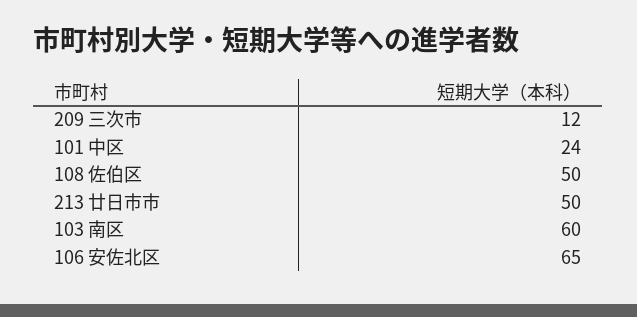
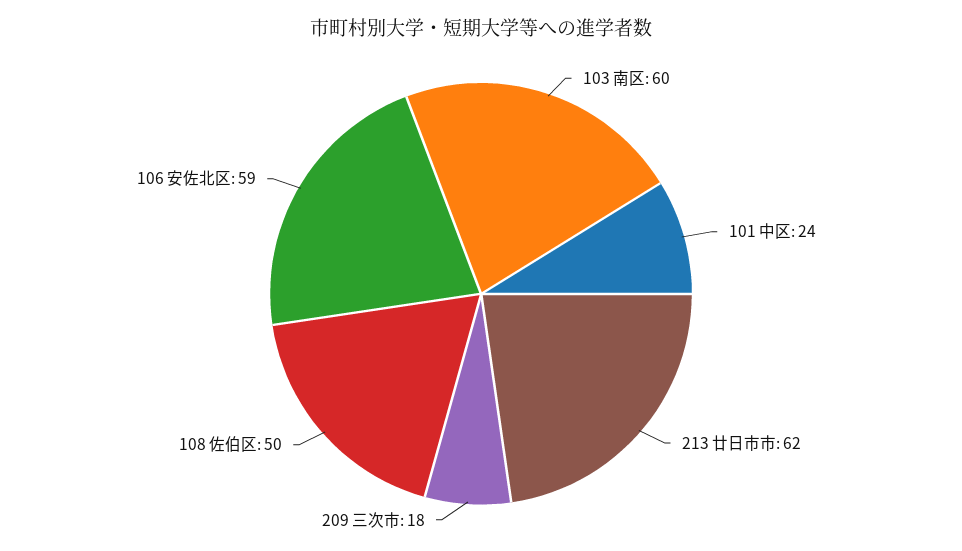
209 三次市: 12 -> 18
213 廿日市市: 50 -> 62
106 安佐北区: 65 -> 59

